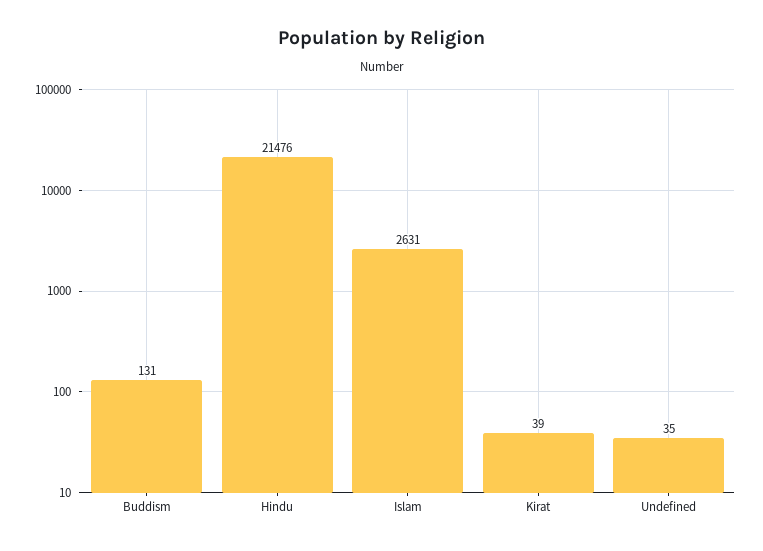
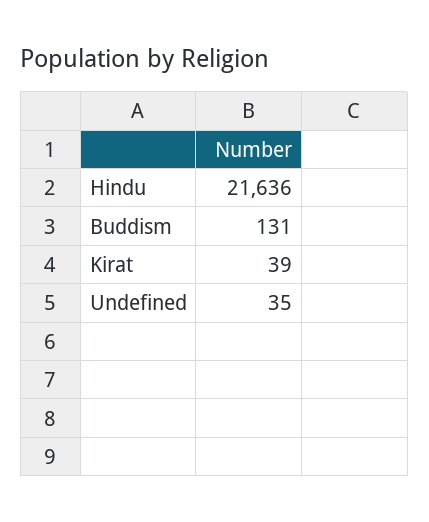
Hindu: 21476 -> 21636
Islam: 2631 -> none

